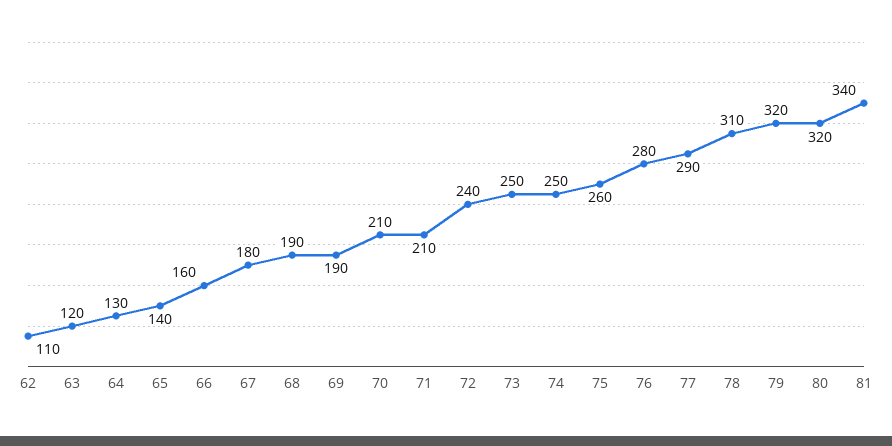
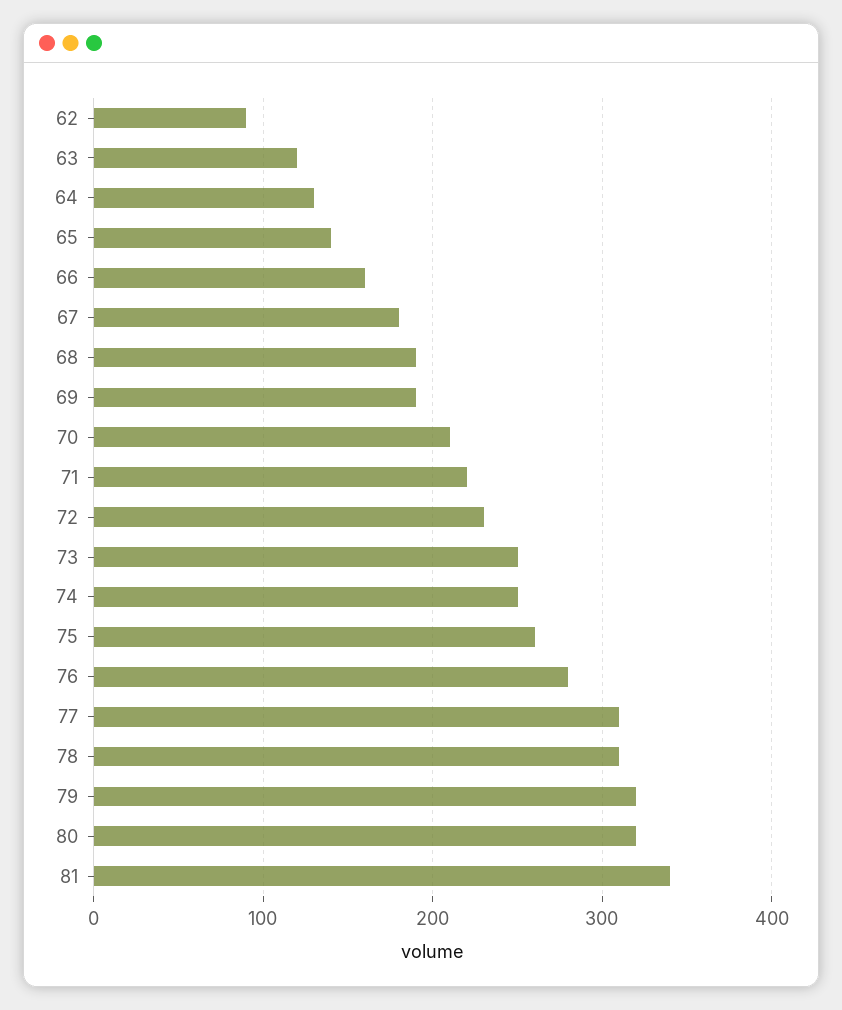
62: 110 -> 90
71: 210 -> 220
72: 240 -> 230
77: 290 -> 310

